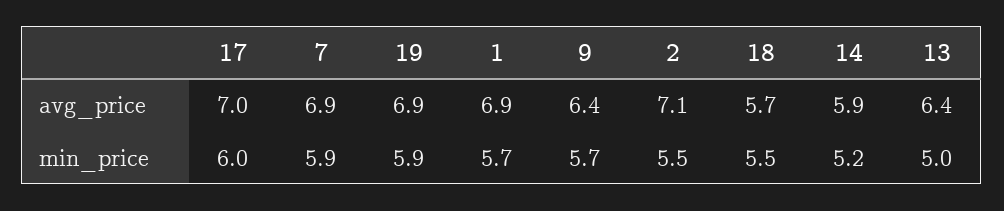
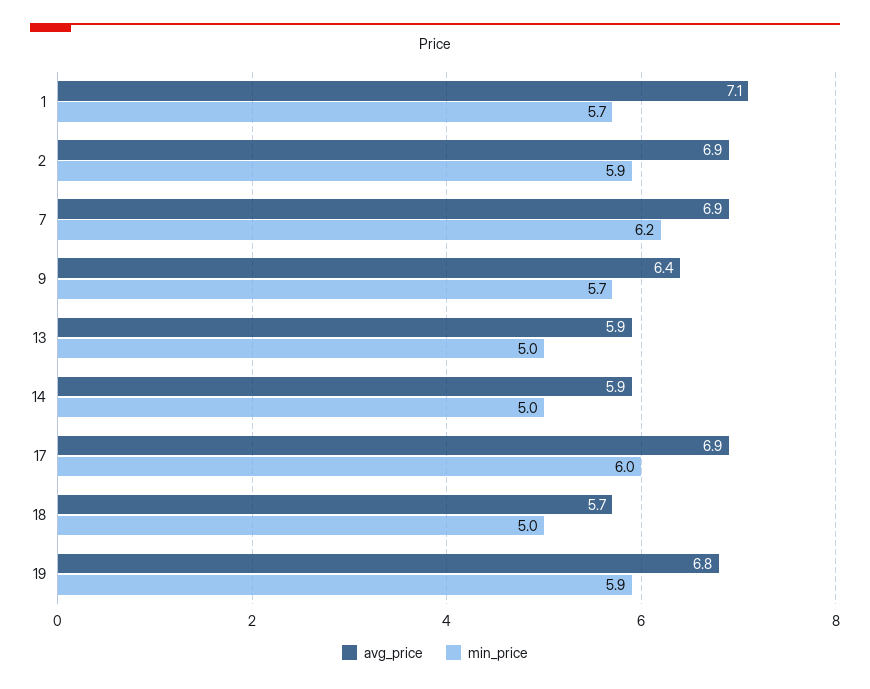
avg_price, 17: 7 -> 6.9
avg_price, 19: 6.9 -> 6.8
avg_price, 1: 6.9 -> 7.1
avg_price, 2: 7.1 -> 6.9
avg_price, 13: 6.4 -> 5.9
min_price, 7: 5.9 -> 6.2
min_price, 2: 5.5 -> 5.9
min_price, 18: 5.5 -> 5
min_price, 14: 5.2 -> 5

